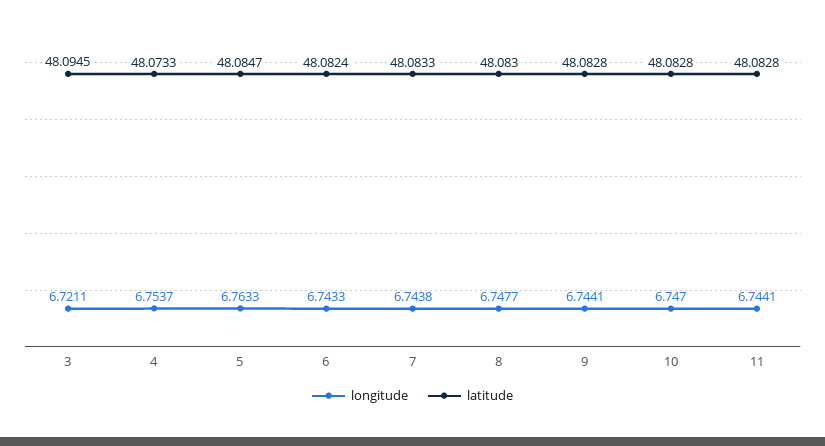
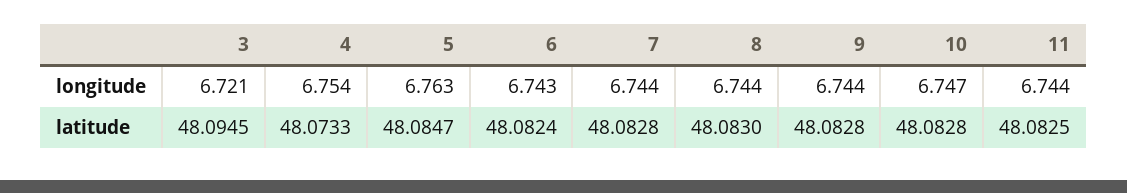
latitude, 7: 48.0833 -> 48.0828
longitude, 8: 6.7477 -> 6.744
latitude, 11: 48.0828 -> 48.0825

